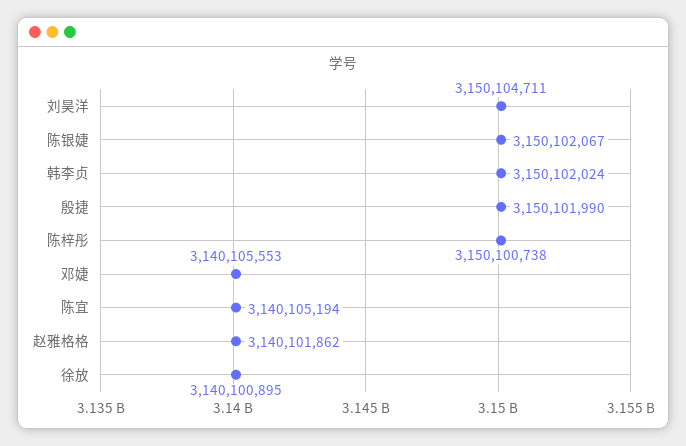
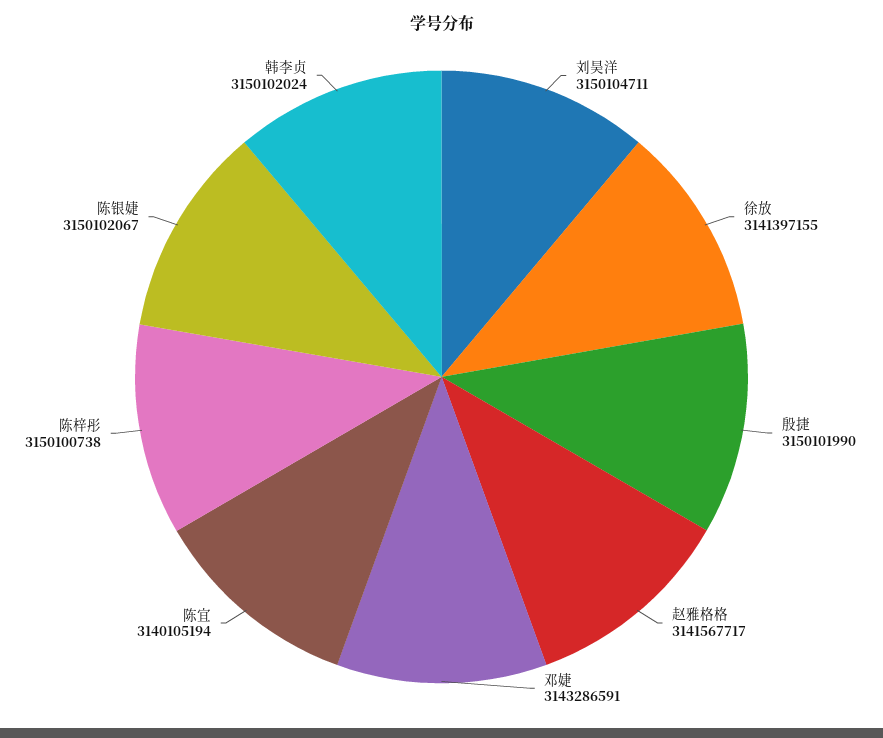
邓婕: 3140105553 -> 3143286591
赵雅格格: 3140101862 -> 3141567717
徐放: 3140100895 -> 3141397155

